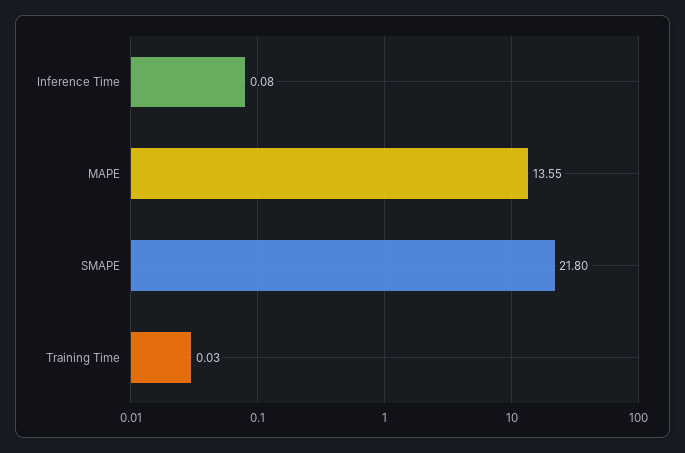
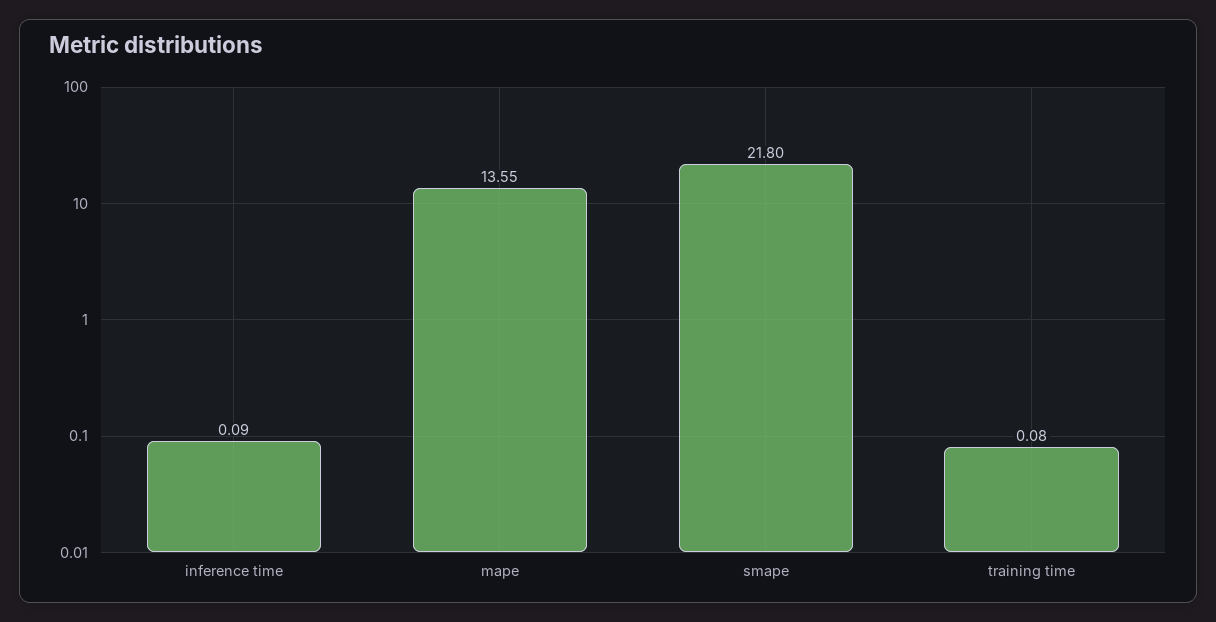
Inference Time: 0.08 -> 0.09
Training Time: 0.03 -> 0.08

